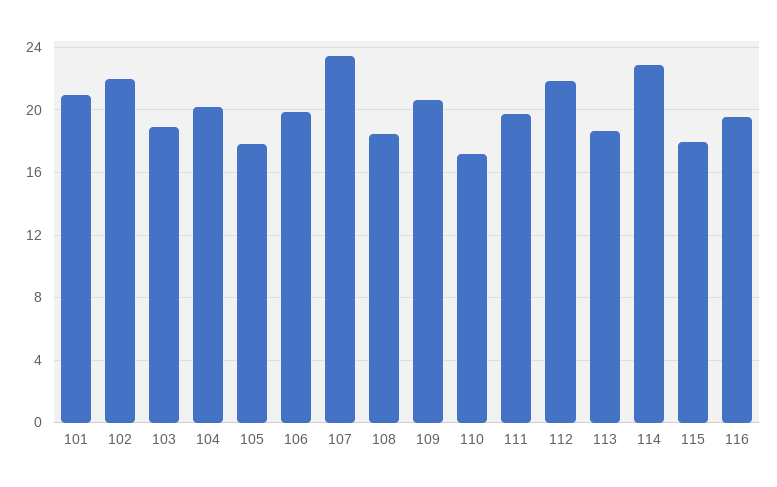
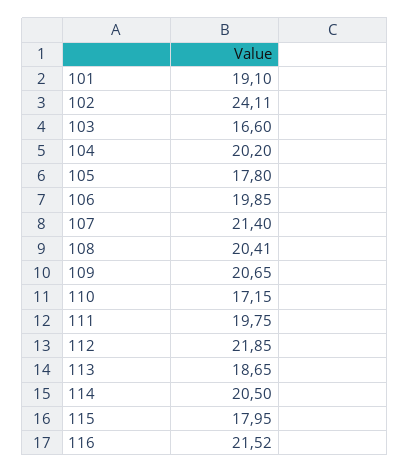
101: 21 -> 19.1
102: 22 -> 24.11
103: 19 -> 16.6
107: 23.5 -> 21.4
108: 18.5 -> 20.41
114: 23 -> 20.5
116: 19.5 -> 21.52

